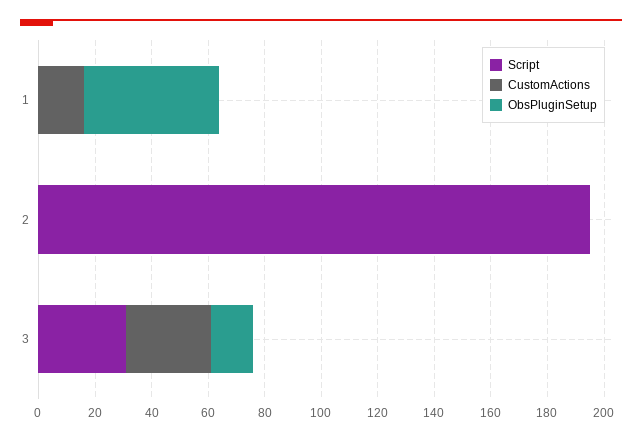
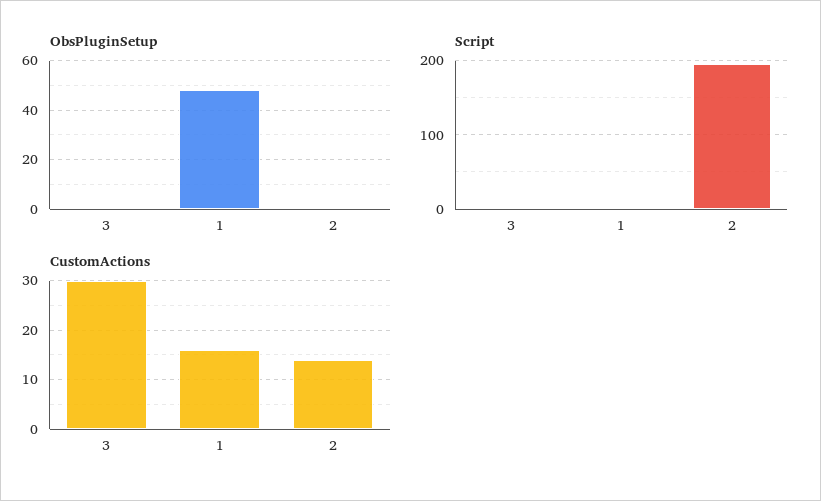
CustomActions, 2: 0 -> 15
Script, 3: 30 -> 0
ObsPluginSetup, 3: 15 -> 0

